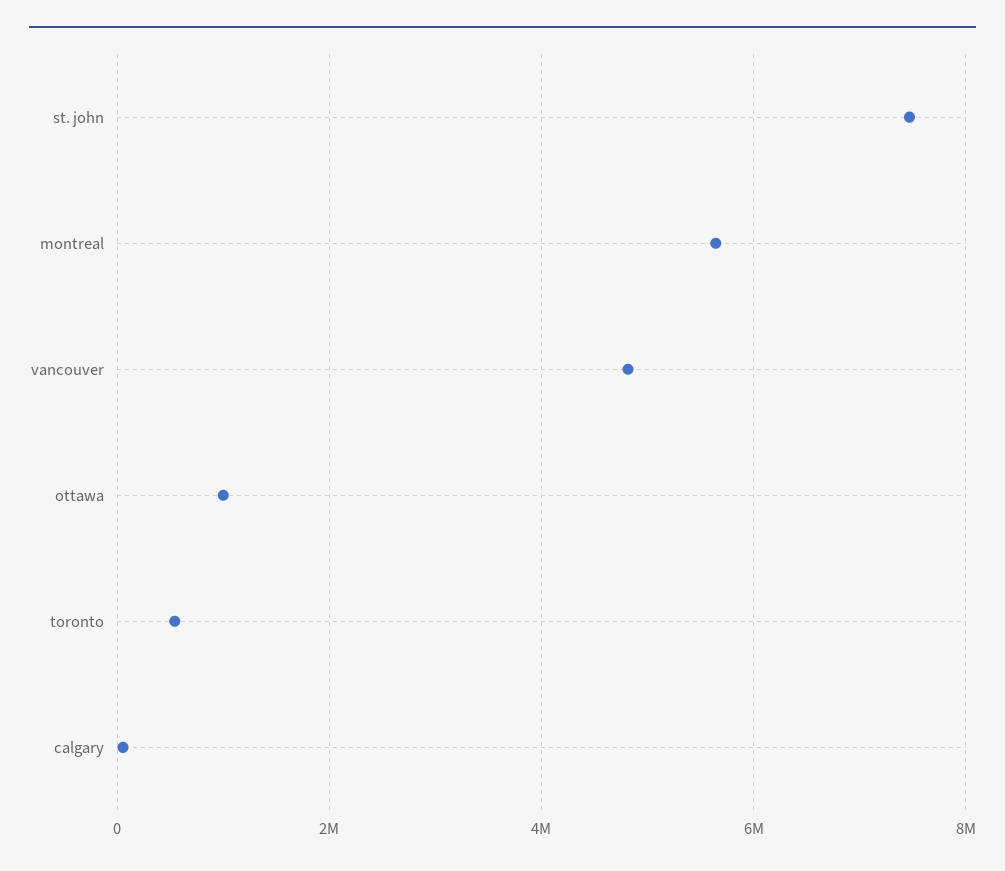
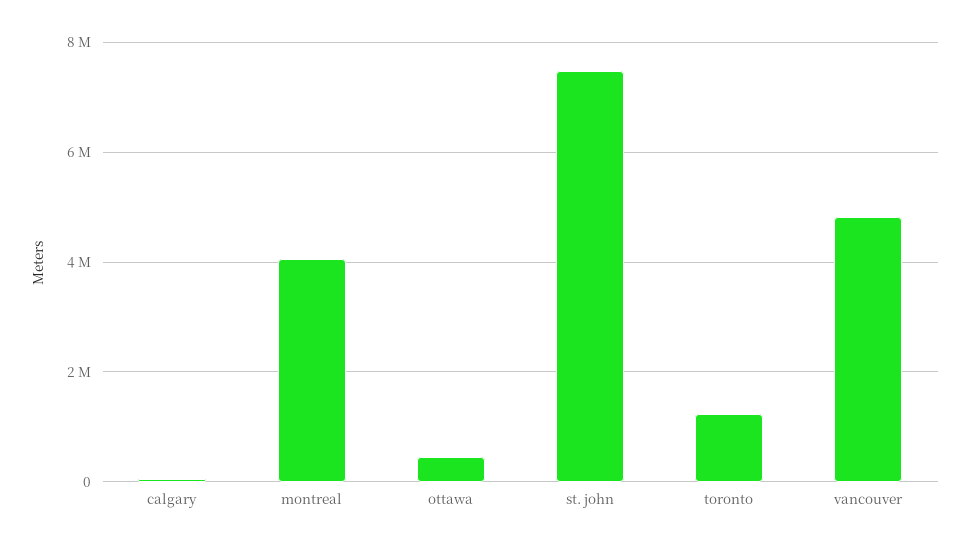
montreal: 5600000 -> 4000000
ottawa: 1000000 -> 400000
toronto: 600000 -> 1200000

